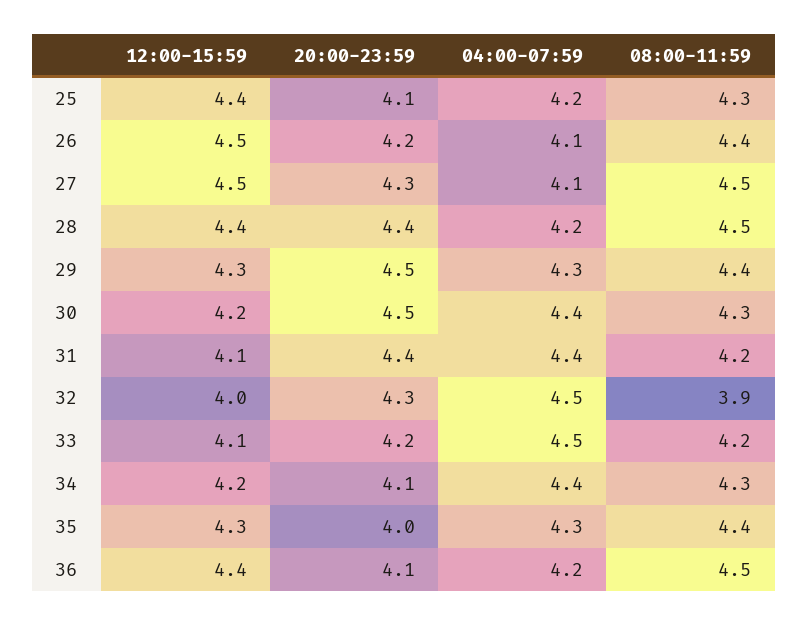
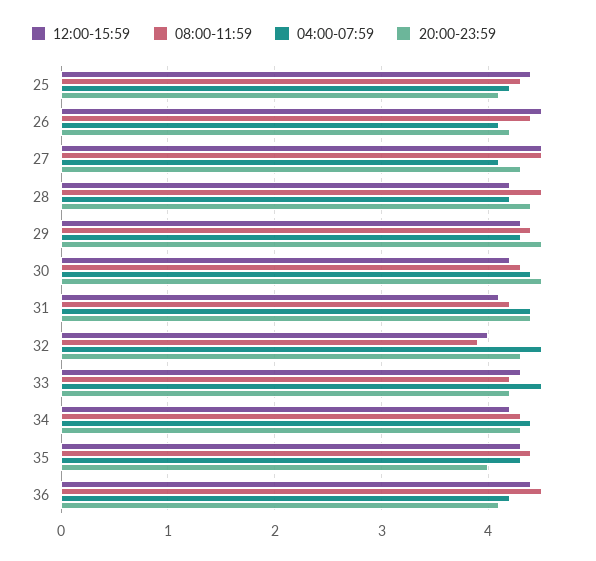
12:00-15:59, 28: 4.4 -> 4.2
12:00-15:59, 33: 4.1 -> 4.3
20:00-23:59, 34: 4.1 -> 4.3

